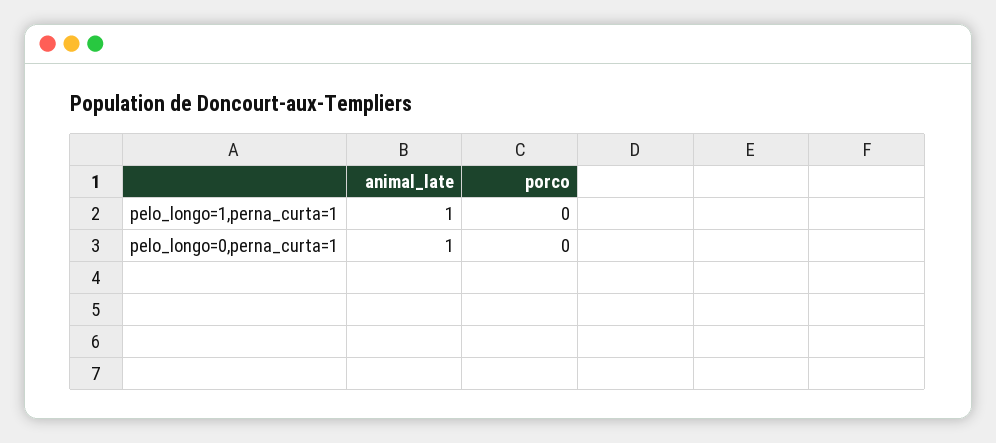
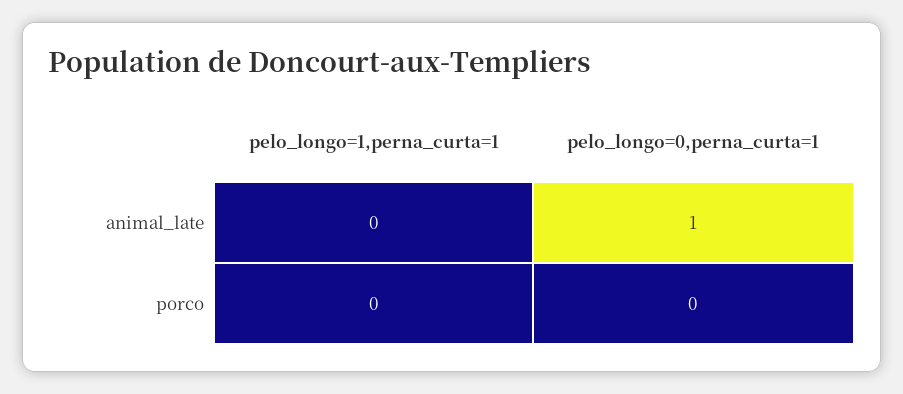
animal_late, pelo_longo=1,perna_curta=1: 1 -> 0

